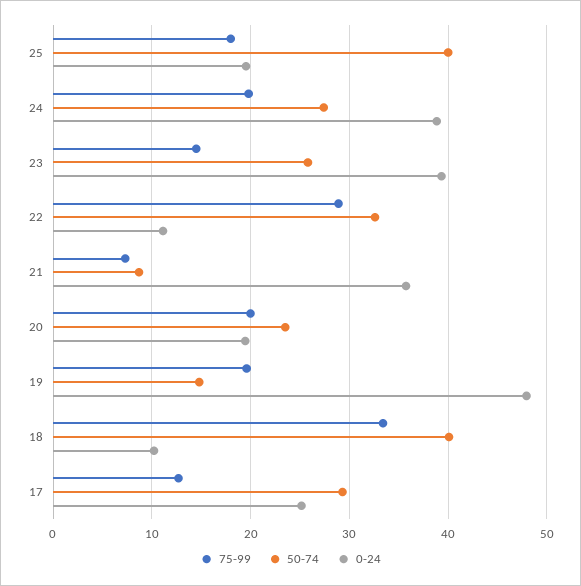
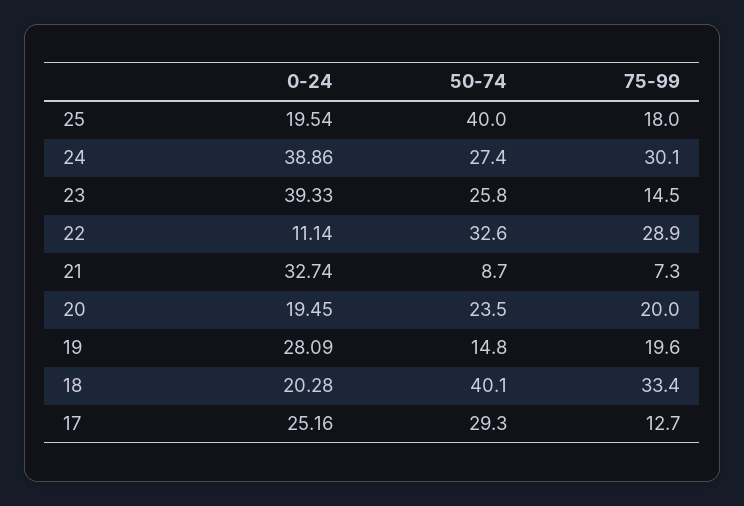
75-99, 24: 20 -> 30.1
0-24, 21: 36 -> 32.74
0-24, 19: 48 -> 28.09
0-24, 18: 10 -> 20.28

